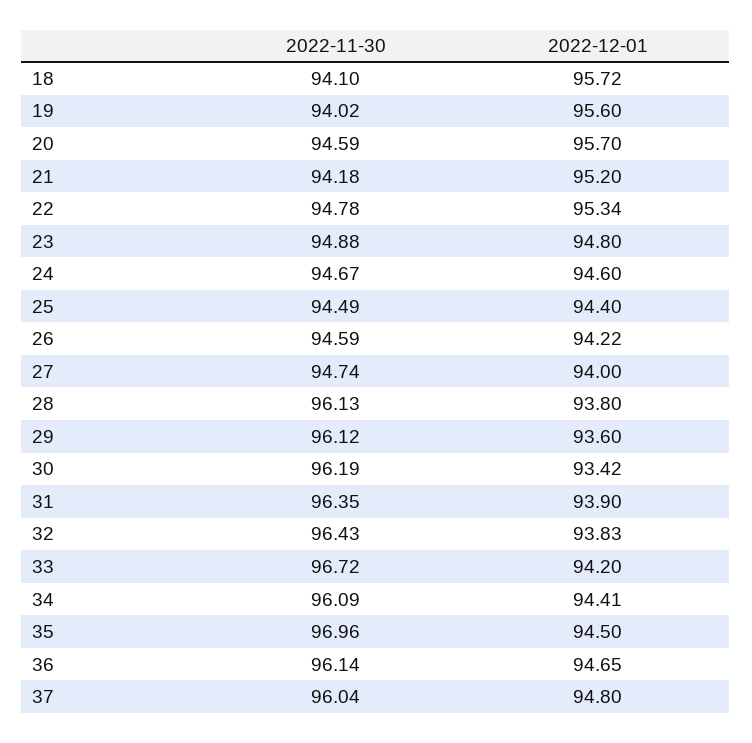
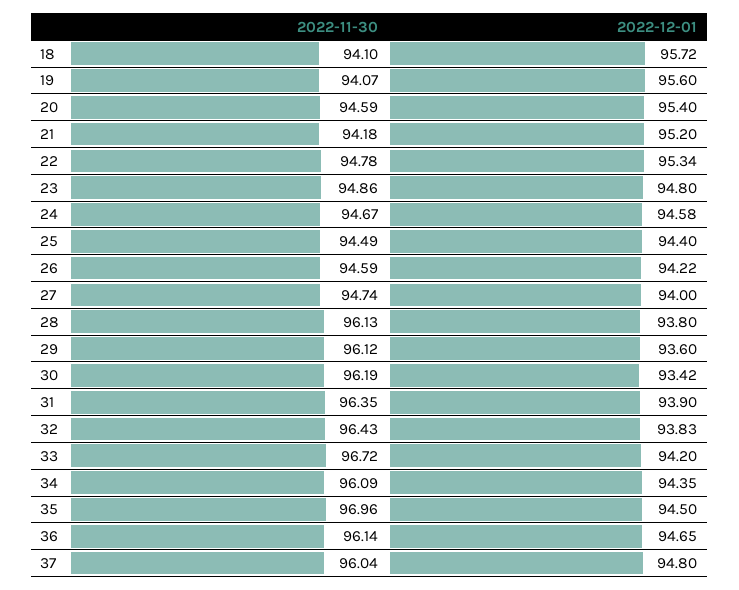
2022-11-30, 19: 94.02 -> 94.07
2022-12-01, 20: 95.7 -> 95.4
2022-11-30, 23: 94.88 -> 94.86
2022-12-01, 24: 94.6 -> 94.58
2022-12-01, 34: 94.41 -> 94.35

